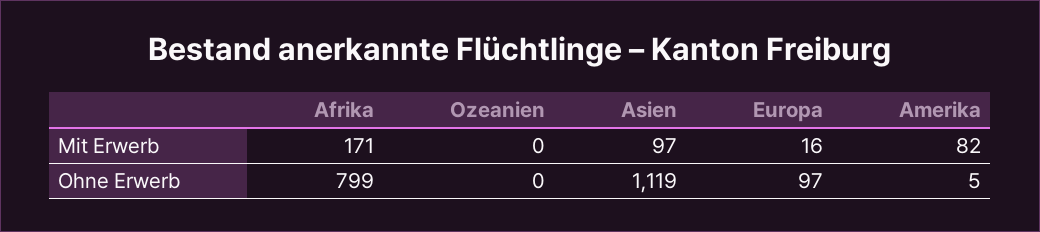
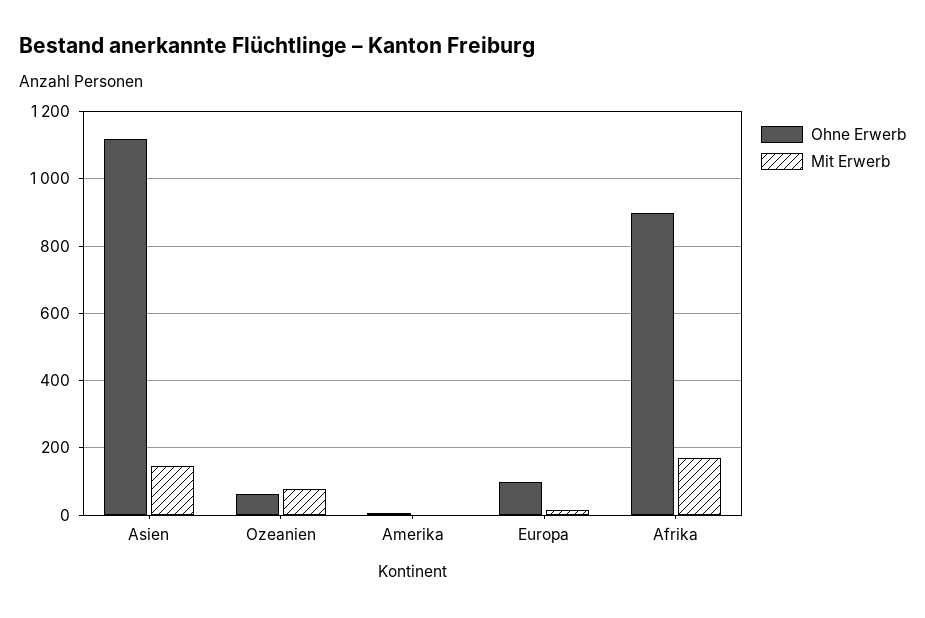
Mit Erwerb, Ozeanien: 0 -> 80
Mit Erwerb, Asien: 97 -> 140
Mit Erwerb, Amerika: 82 -> 0
Ohne Erwerb, Afrika: 799 -> 900
Ohne Erwerb, Ozeanien: 0 -> 60

